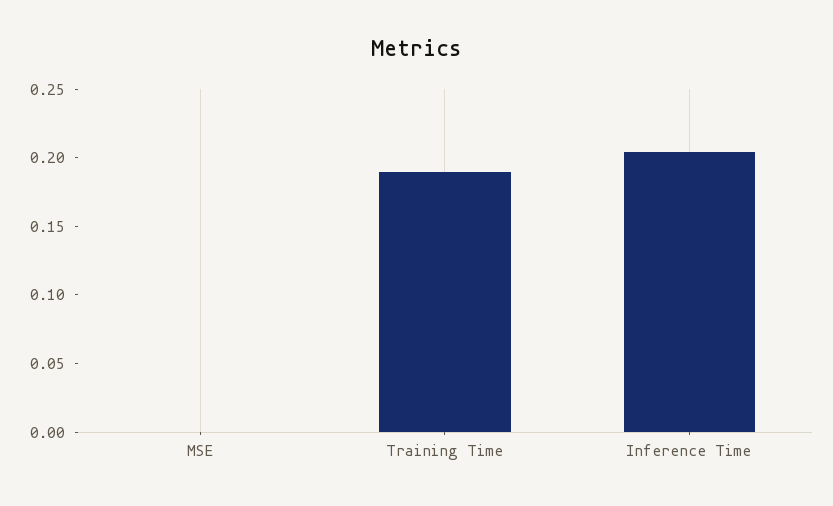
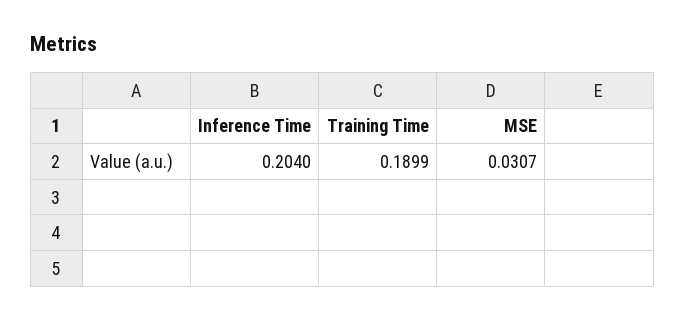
MSE: 0 -> 0.0307

